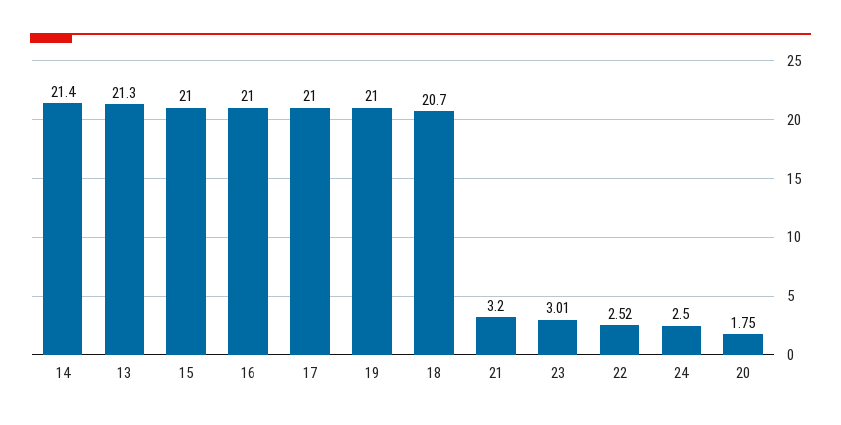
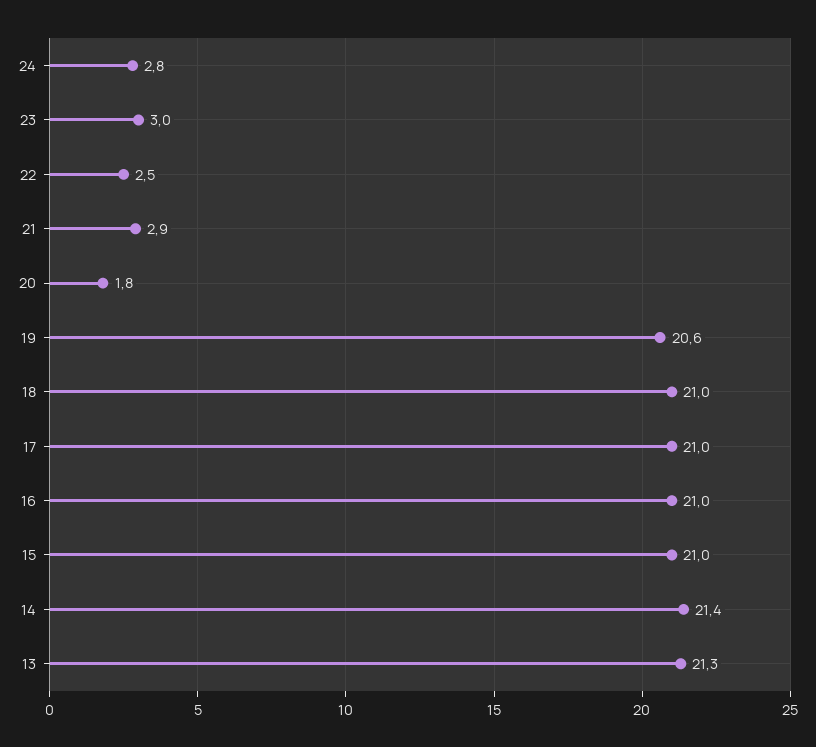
19: 21 -> 20.6
18: 20.7 -> 21
21: 3.2 -> 2.9
24: 2.5 -> 2.8

